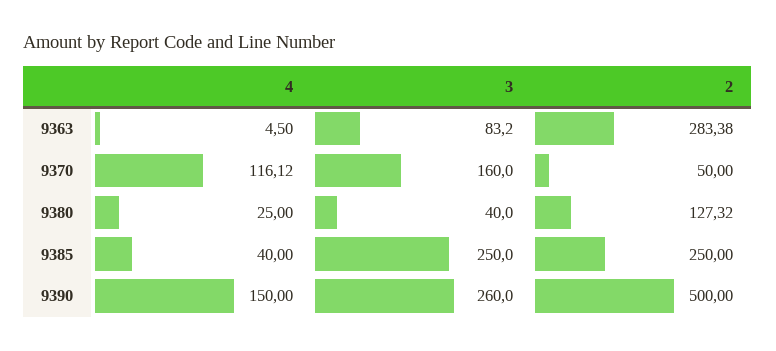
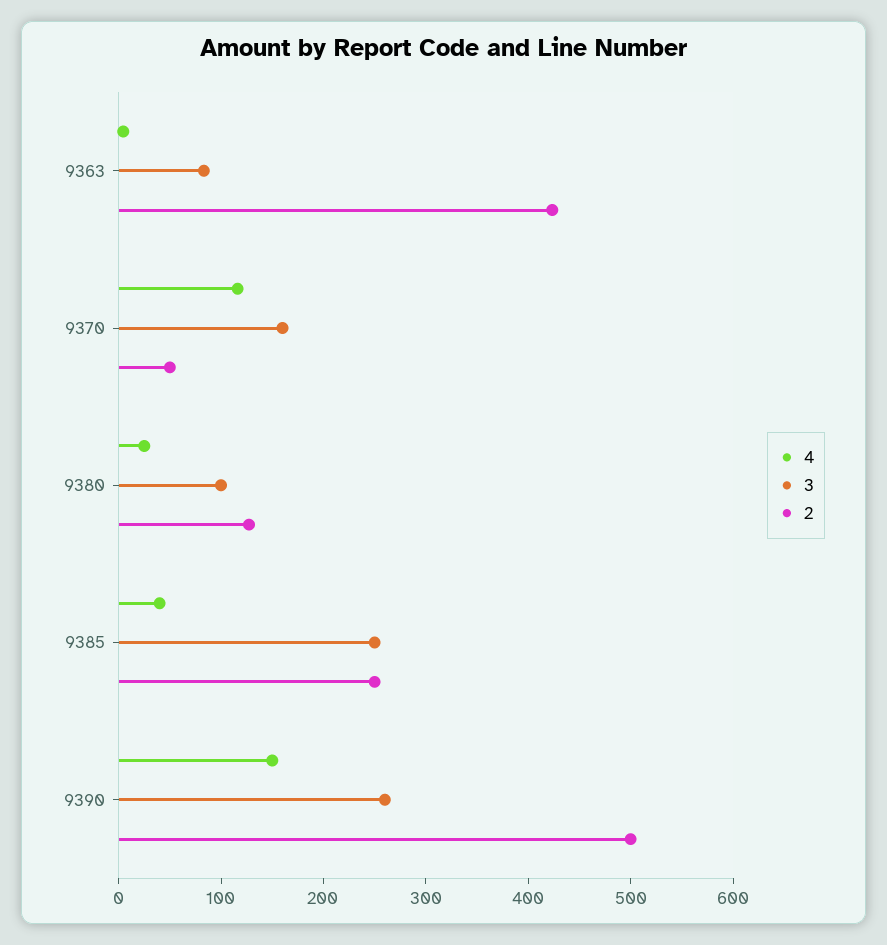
2, 9363: 283.38 -> 420
3, 9380: 40 -> 100

